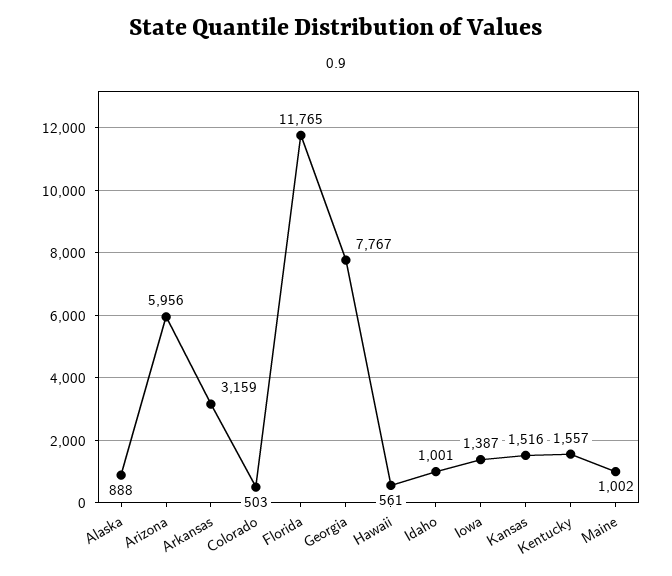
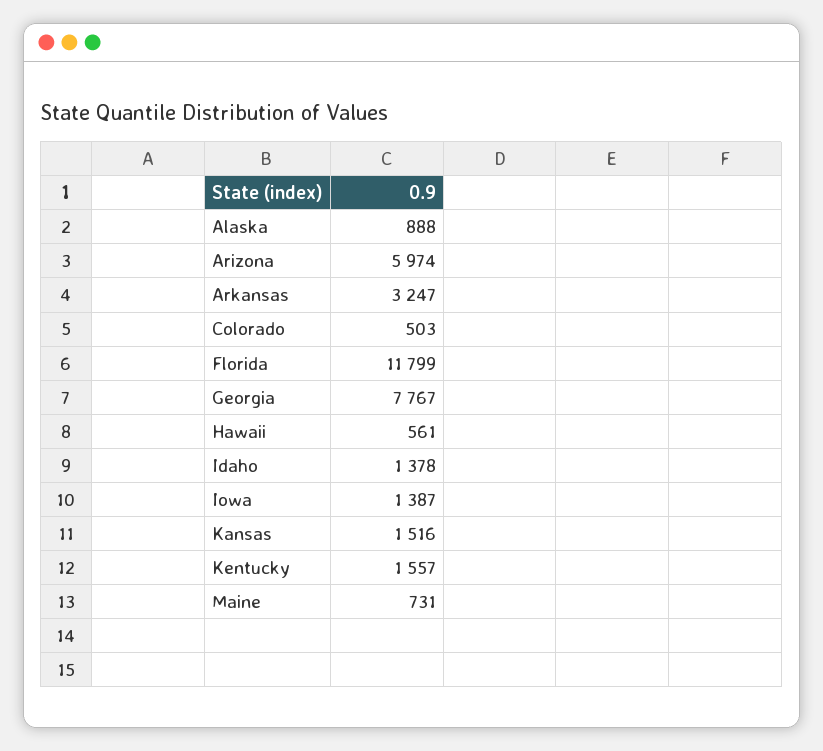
Arizona: 5956 -> 5974
Arkansas: 3159 -> 3247
Florida: 11765 -> 11799
Idaho: 1001 -> 1378
Maine: 1002 -> 731

